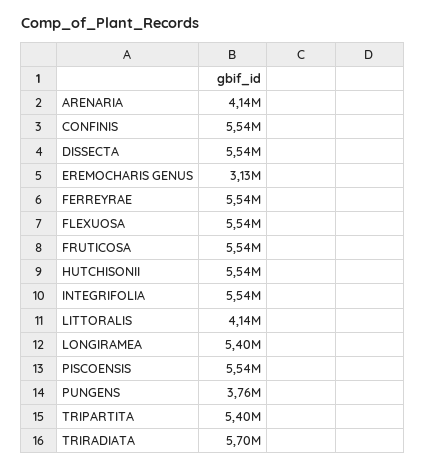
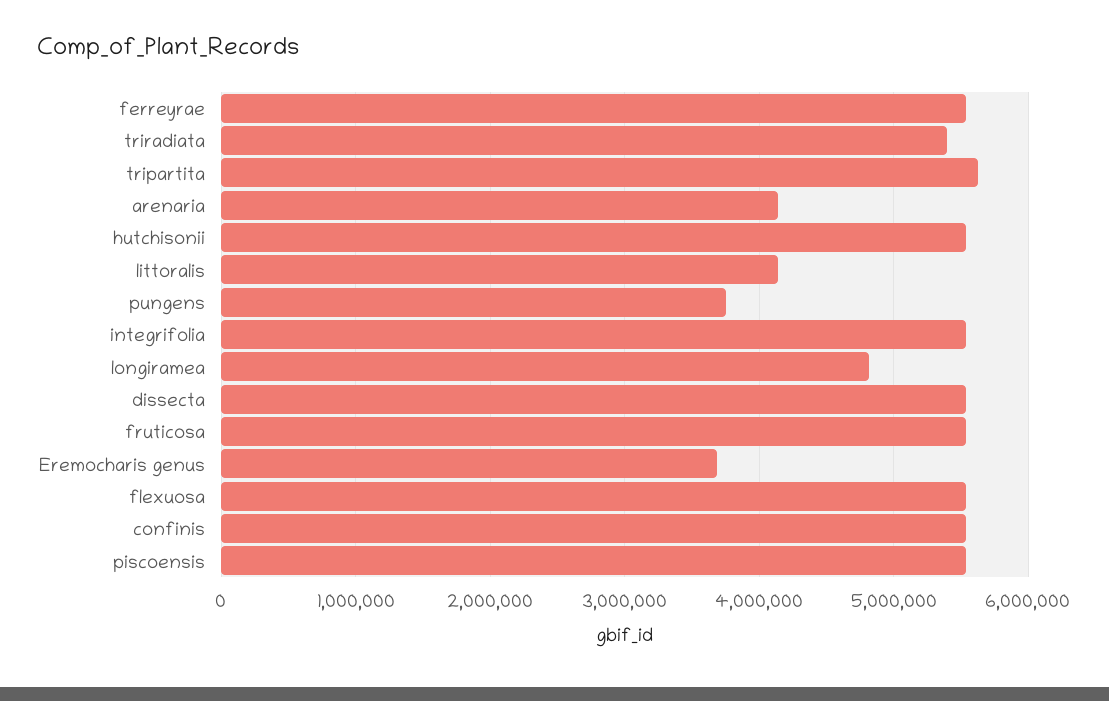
EREMOCHARIS GENUS: 3130000 -> 3700000
LONGIRAMEA: 5400000 -> 4800000
TRIPARTITA: 5400000 -> 5600000
TRIRADIATA: 5700000 -> 5400000

